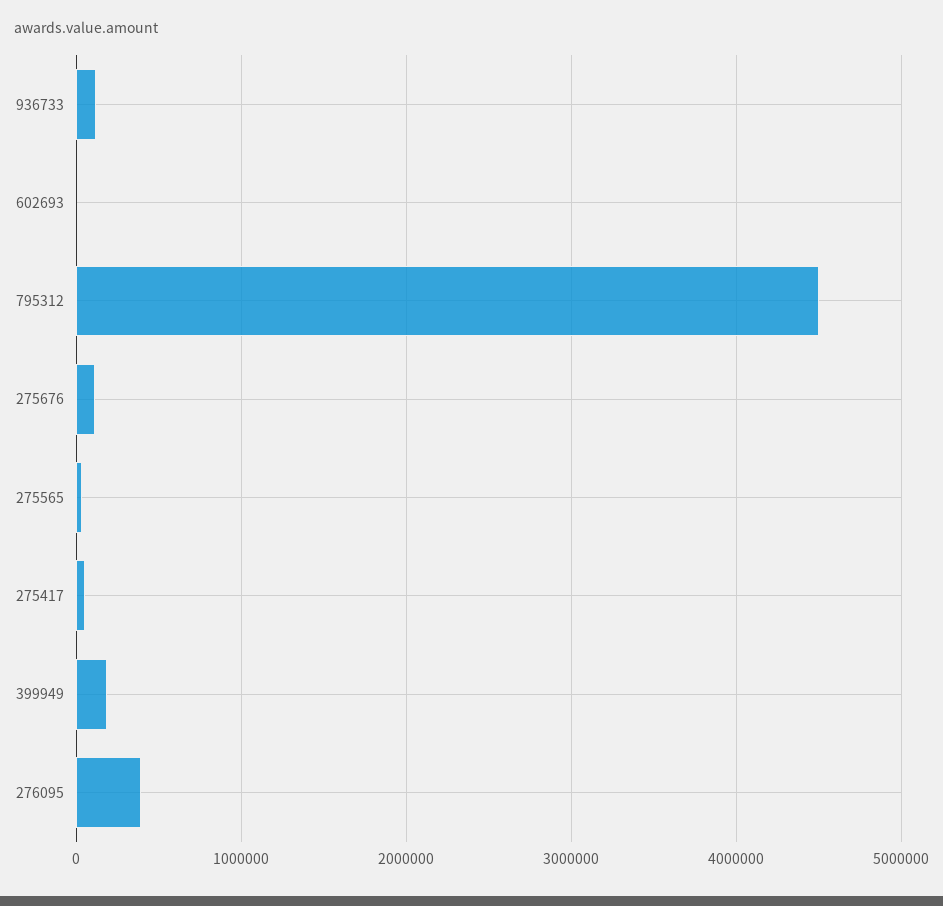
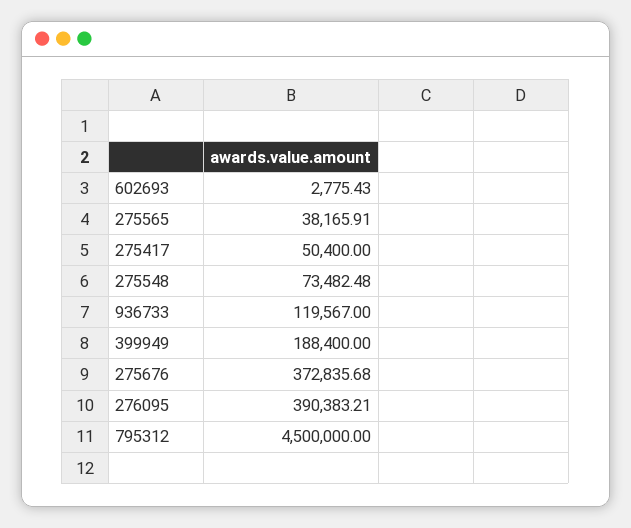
275676: 100000 -> 372835.68
275548: none -> 73482.48

